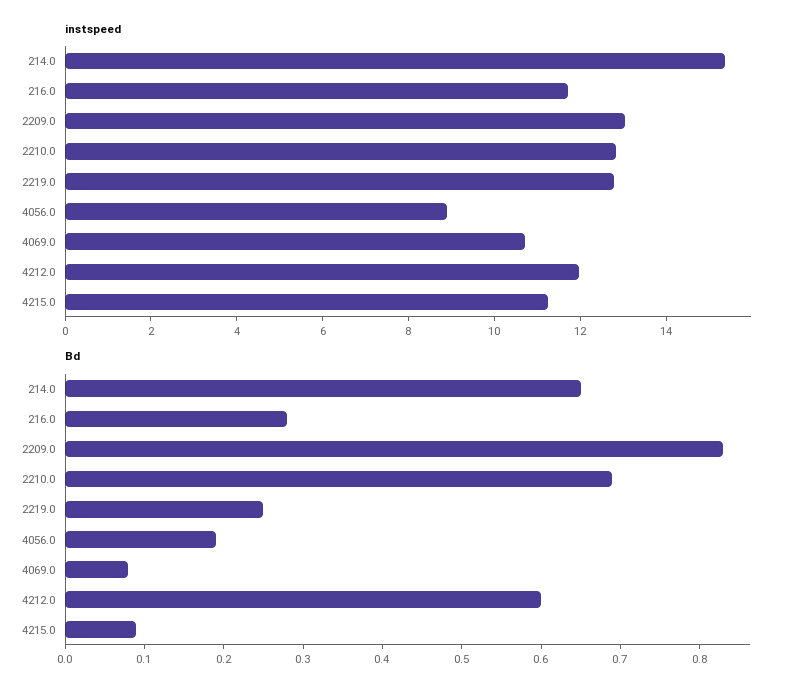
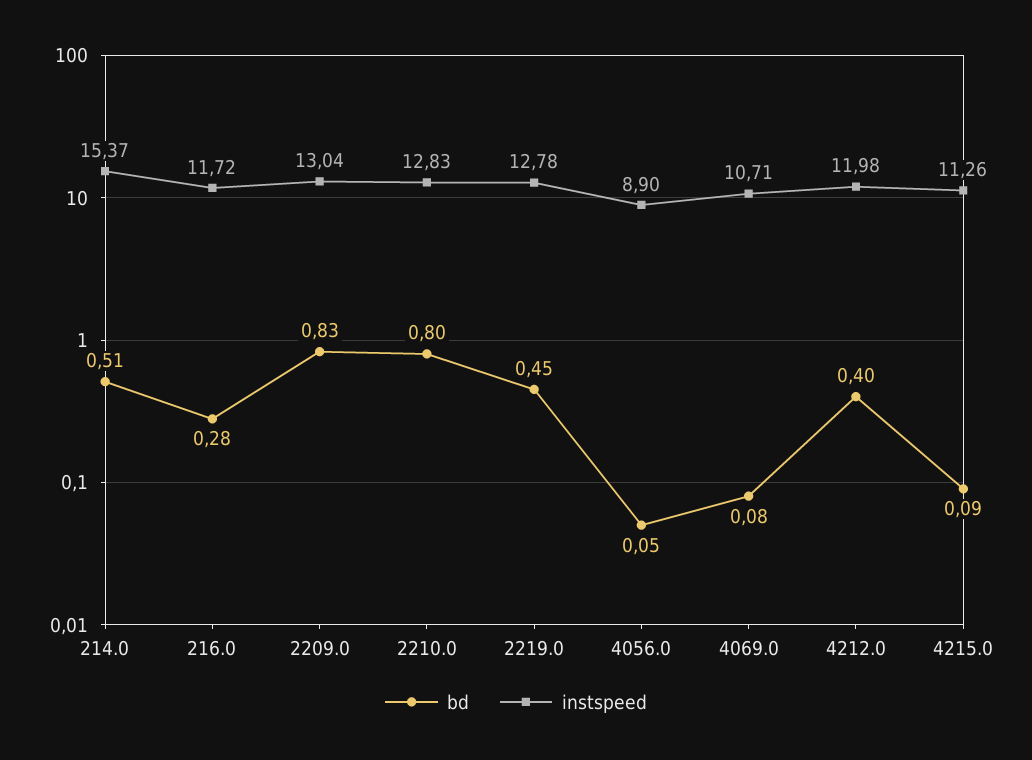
Bd, 214.0: 0.65 -> 0.51
Bd, 2210.0: 0.7 -> 0.8
Bd, 2219.0: 0.25 -> 0.45
Bd, 4056.0: 0.2 -> 0.05
Bd, 4212.0: 0.6 -> 0.4

